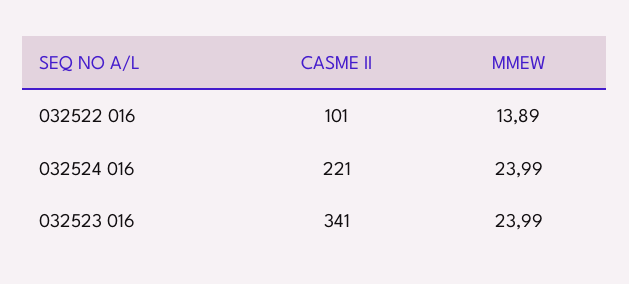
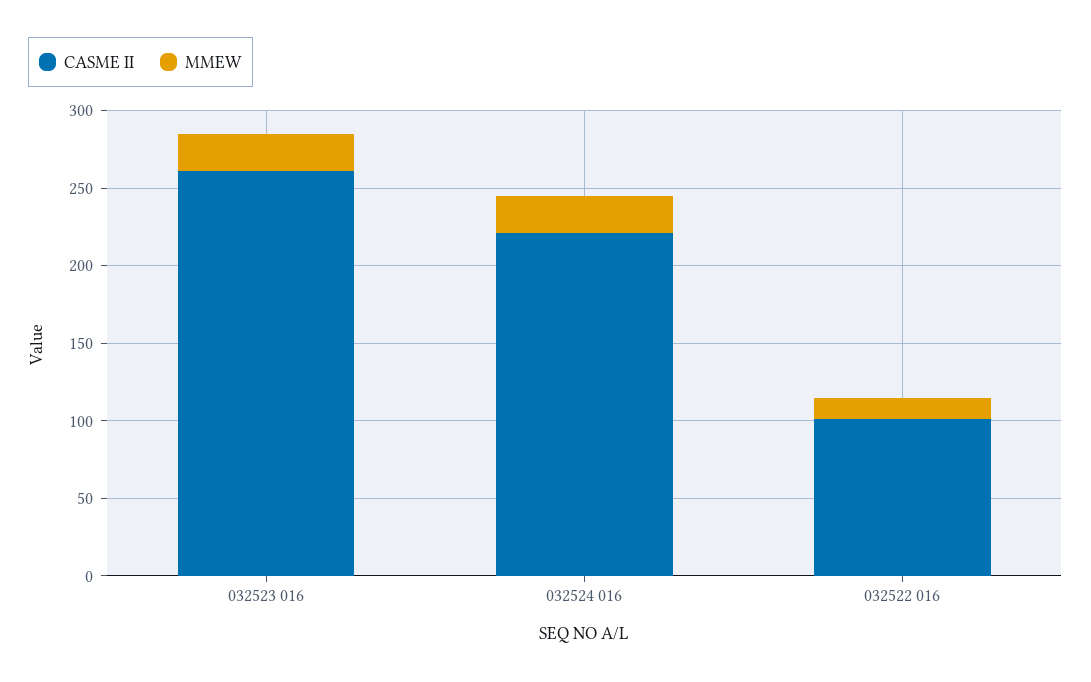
CASME II, 032523 016: 341 -> 260

